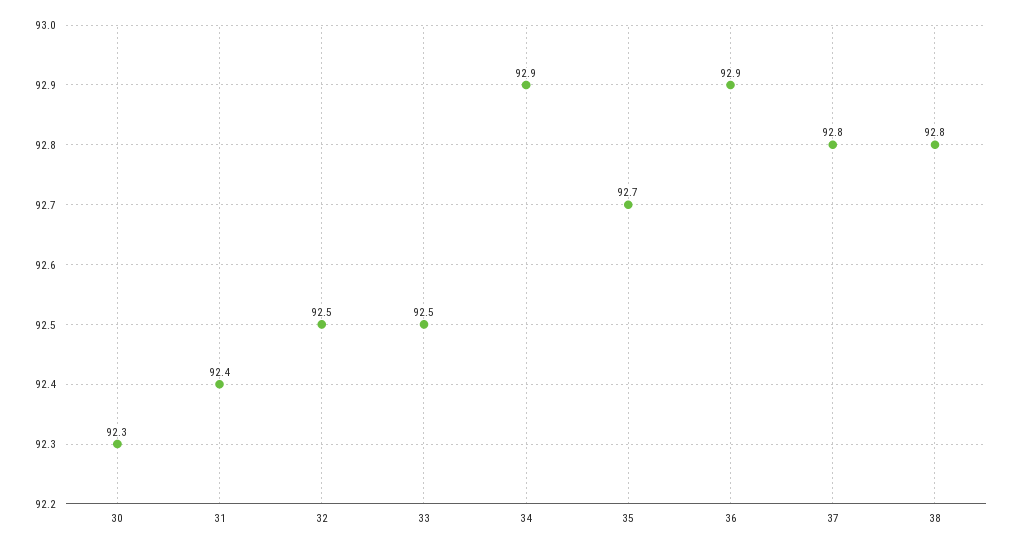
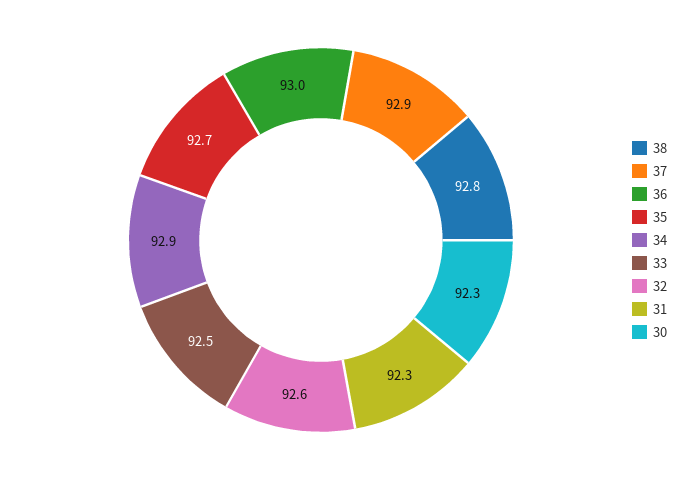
31: 92.4 -> 92.3
32: 92.5 -> 92.6
36: 92.9 -> 93
37: 92.8 -> 92.9

